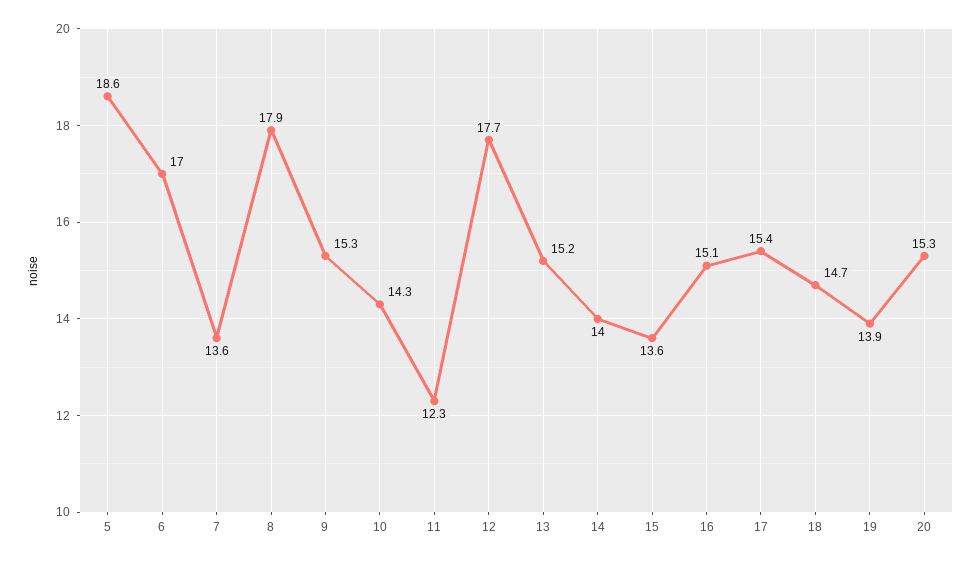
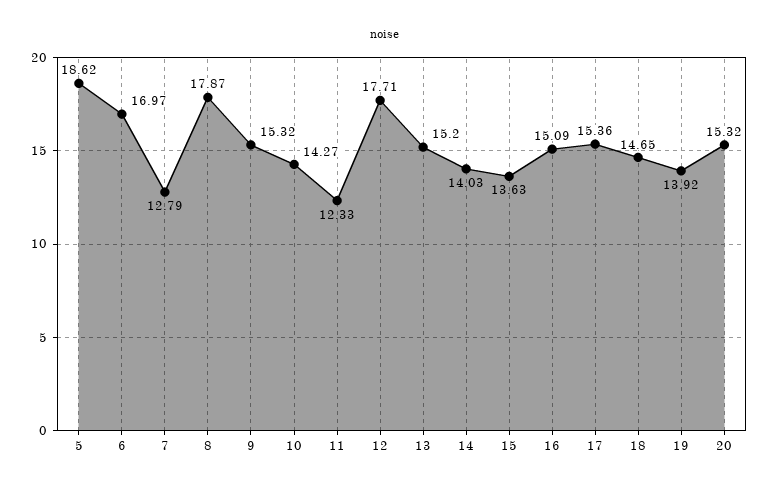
7: 13.6 -> 12.79

